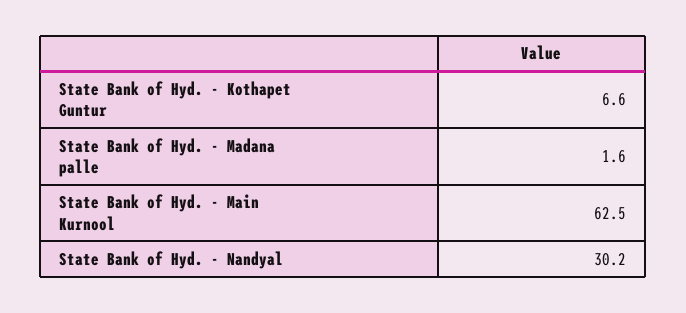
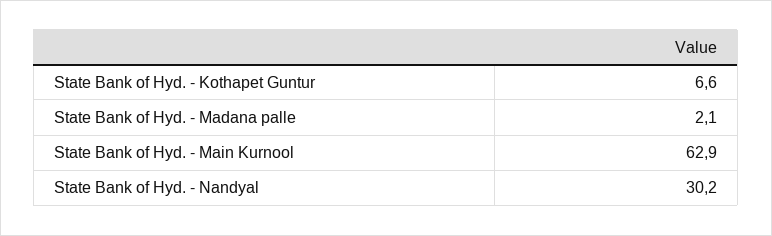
State Bank of Hyd. - Madana palle: 1.6 -> 2.1
State Bank of Hyd. - Main Kurnool: 62.5 -> 62.9

